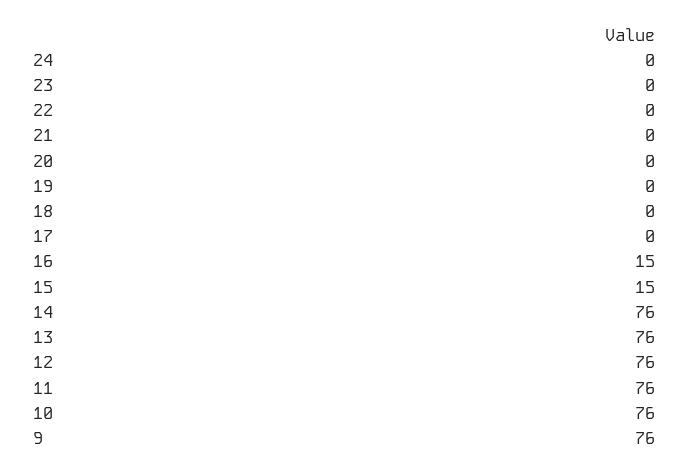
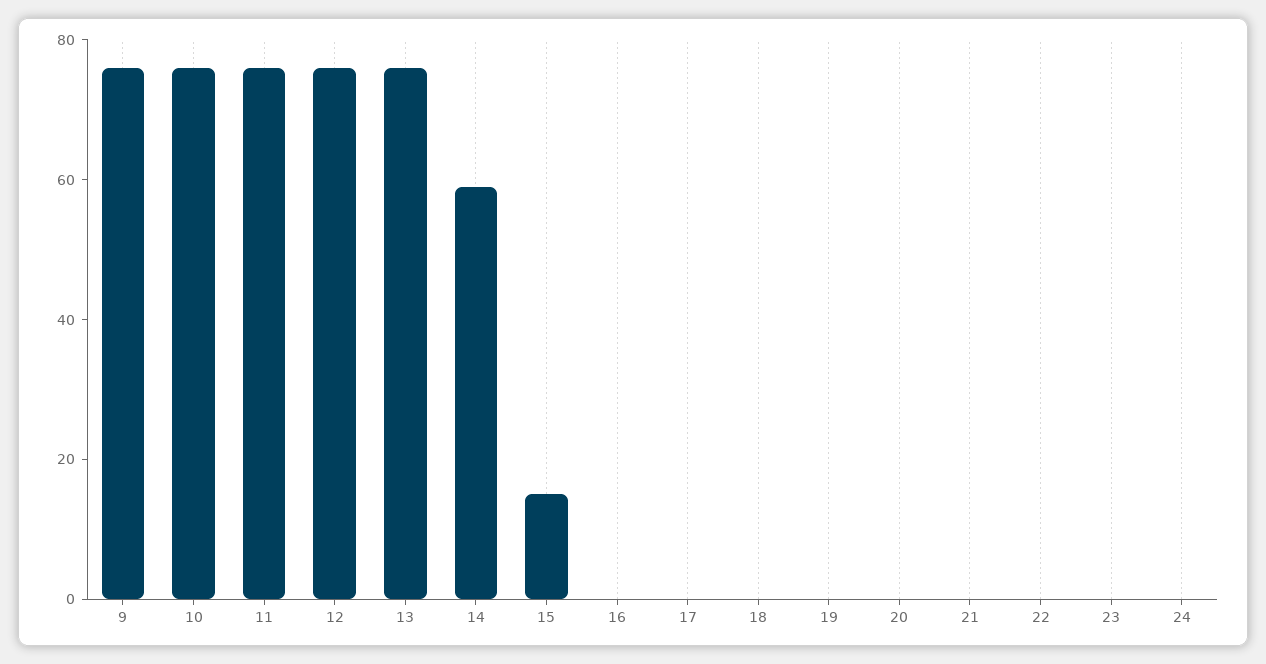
16: 15 -> 0
14: 76 -> 60

